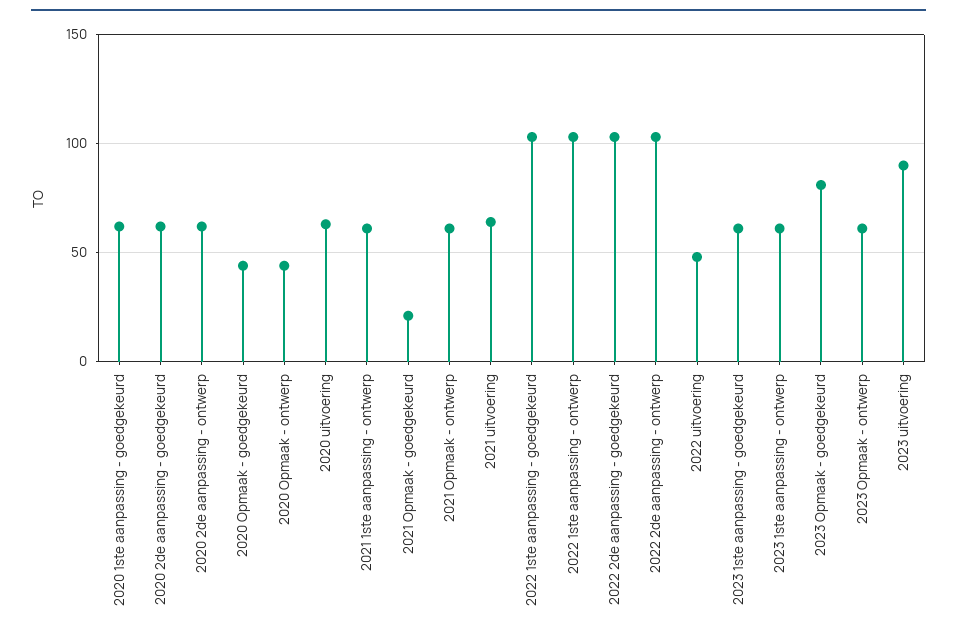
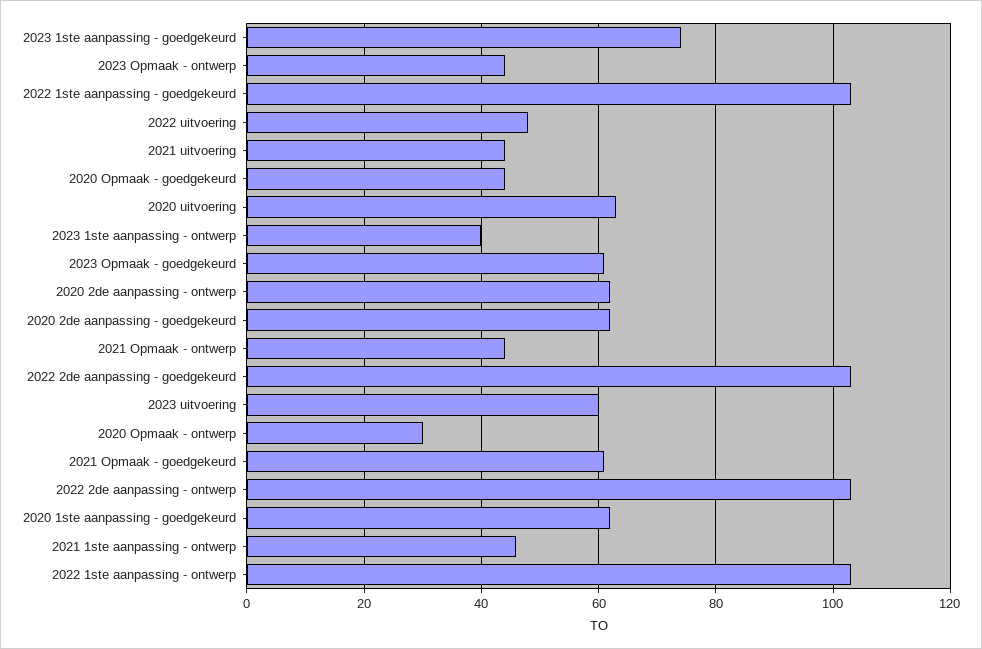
2020 Opmaak - ontwerp: 45 -> 30
2021 1ste aanpassing - ontwerp: 60 -> 45
2021 Opmaak - goedgekeurd: 20 -> 60
2021 Opmaak - ontwerp: 60 -> 45
2021 uitvoering: 65 -> 45
2023 1ste aanpassing - goedgekeurd: 60 -> 75
2023 1ste aanpassing - ontwerp: 60 -> 40
2023 Opmaak - goedgekeurd: 80 -> 60
2023 Opmaak - ontwerp: 60 -> 45
2023 uitvoering: 90 -> 60

